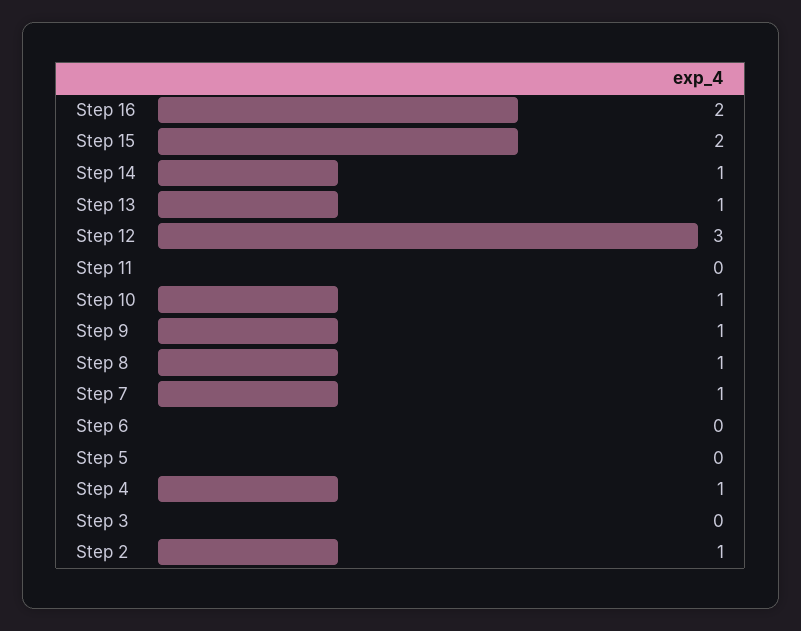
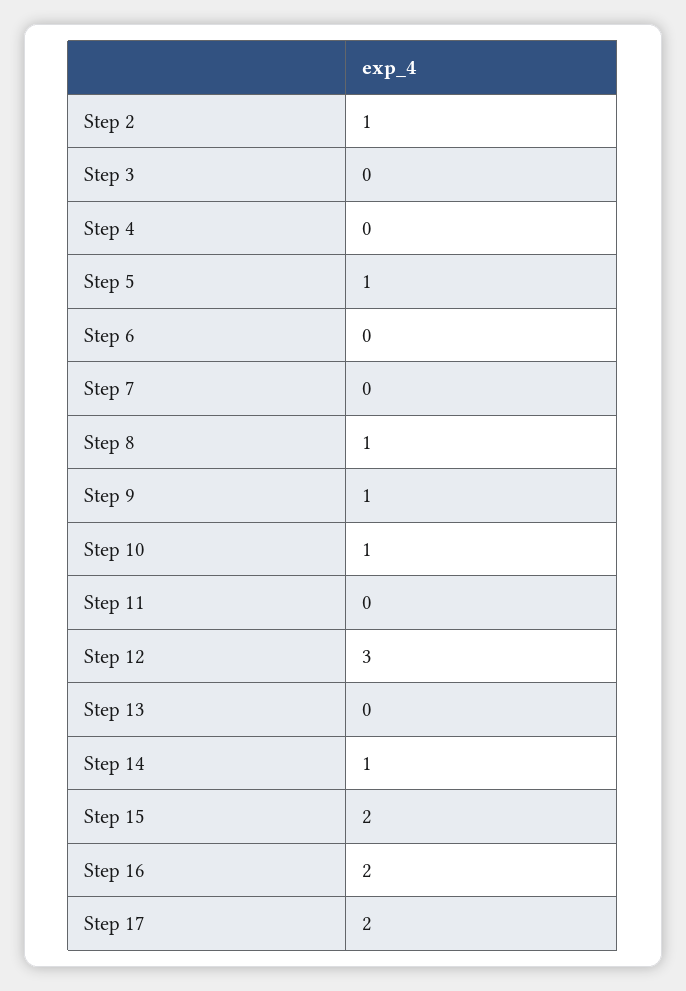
Step 13: 1 -> 0
Step 7: 1 -> 0
Step 5: 0 -> 1
Step 4: 1 -> 0
Step 17: none -> 2

